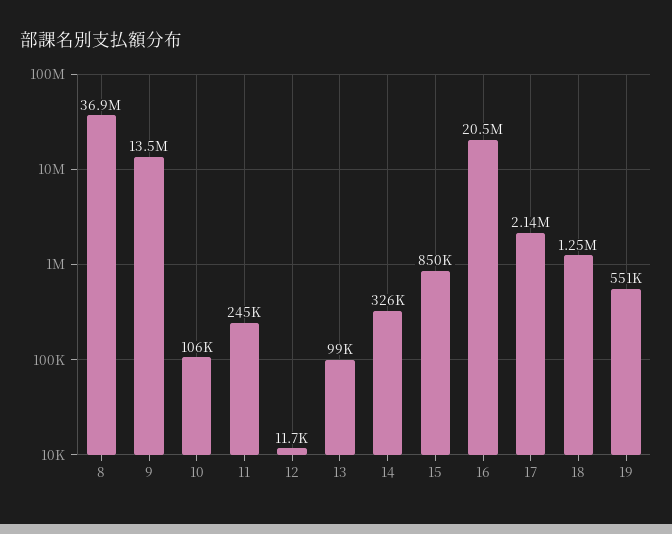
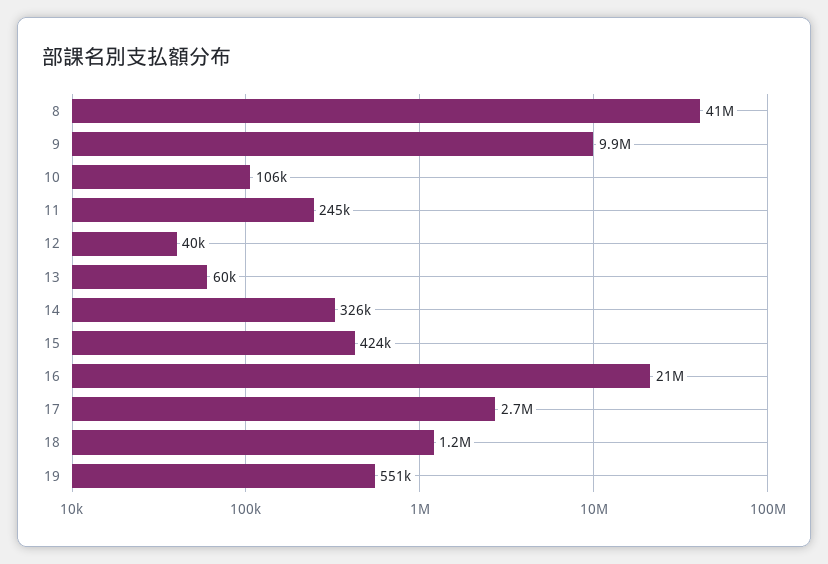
8: 36900000 -> 41000000
9: 13500000 -> 9900000
12: 11700 -> 40000
13: 99000 -> 60000
15: 850000 -> 424000
17: 2140000 -> 2700000

